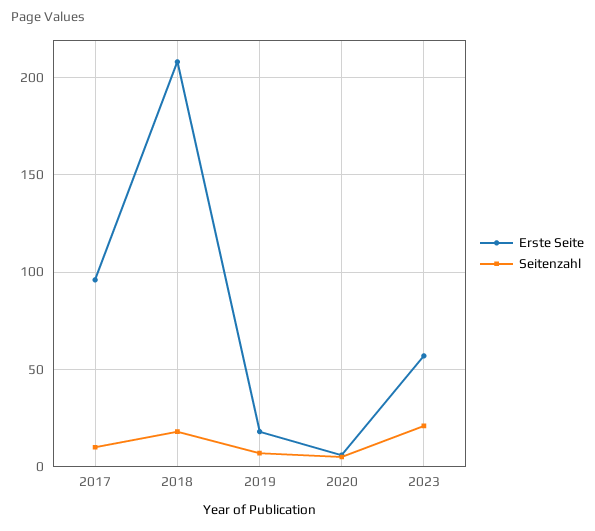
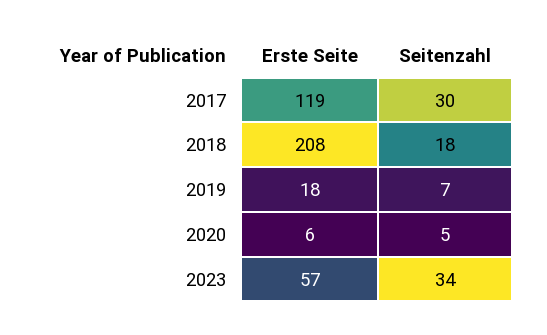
Erste Seite, 2017: 95 -> 119
Seitenzahl, 2017: 10 -> 30
Seitenzahl, 2023: 20 -> 34

